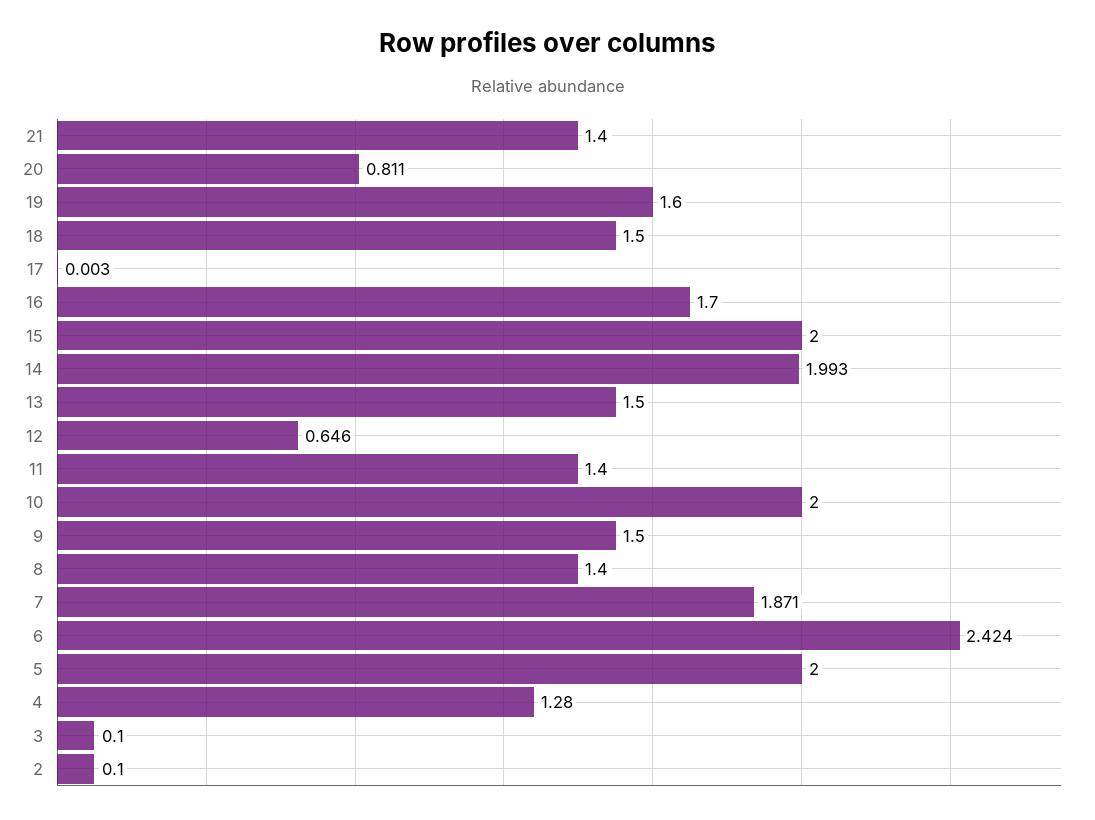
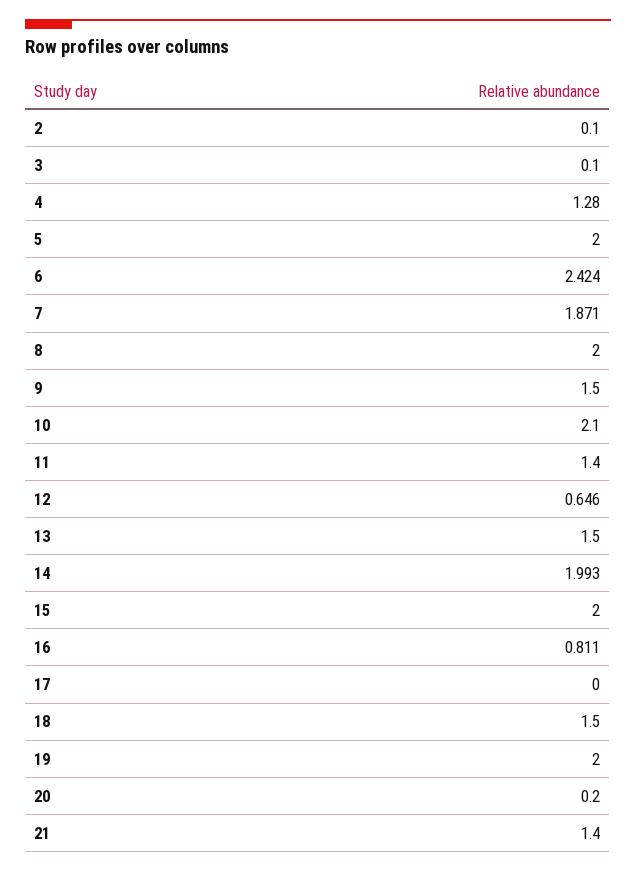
20: 0.811 -> 0.2
19: 1.6 -> 2
17: 0.003 -> 0
16: 1.7 -> 0.811
10: 2 -> 2.1
8: 1.4 -> 2

